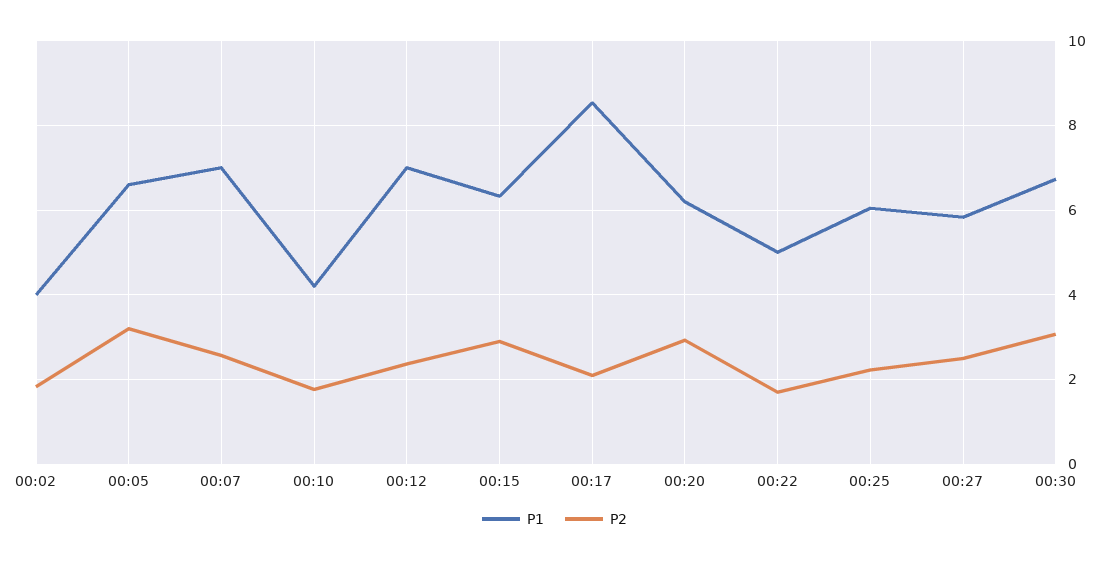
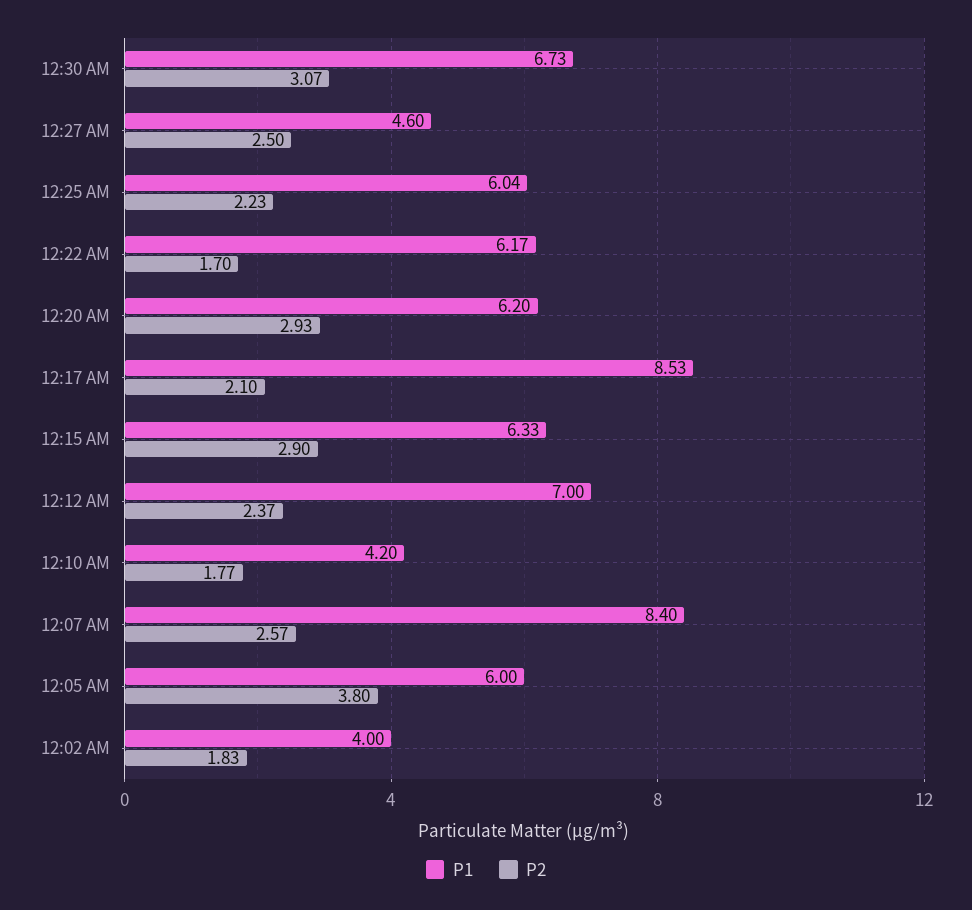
P1, 00:05: 6.6 -> 6
P2, 00:05: 3.2 -> 3.8
P1, 00:07: 7 -> 8.4
P1, 00:22: 5 -> 6.17
P1, 00:27: 5.8 -> 4.6

